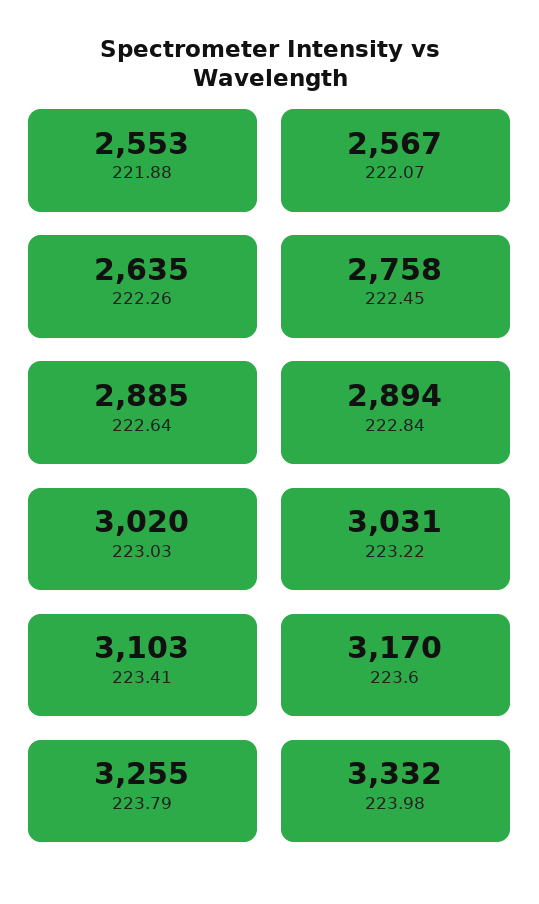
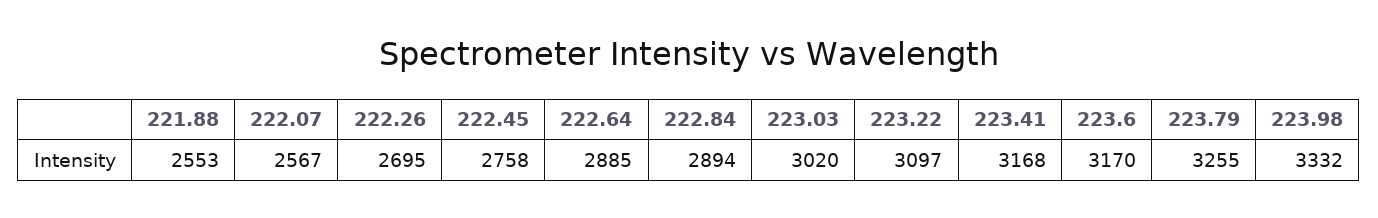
222.26: 2635 -> 2695
223.22: 3031 -> 3097
223.41: 3103 -> 3168

